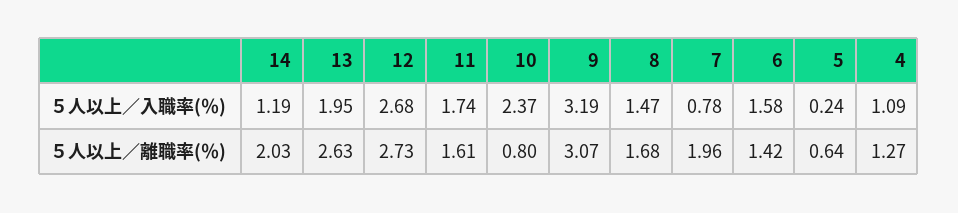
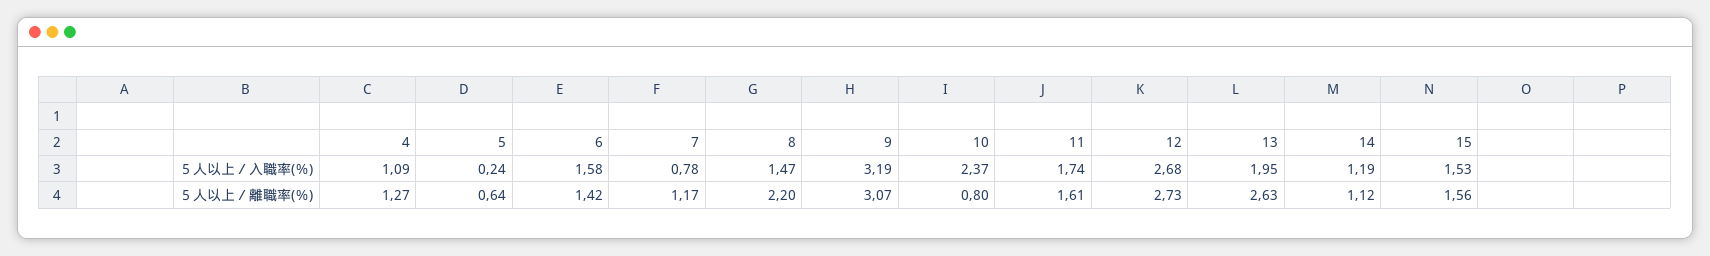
14, ５人以上／離職率(％): 2.03 -> 1.12
8, ５人以上／離職率(％): 1.68 -> 2.2
7, ５人以上／離職率(％): 1.96 -> 1.17
15, ５人以上／入職率(％): none -> 1.53
15, ５人以上／離職率(％): none -> 1.56

